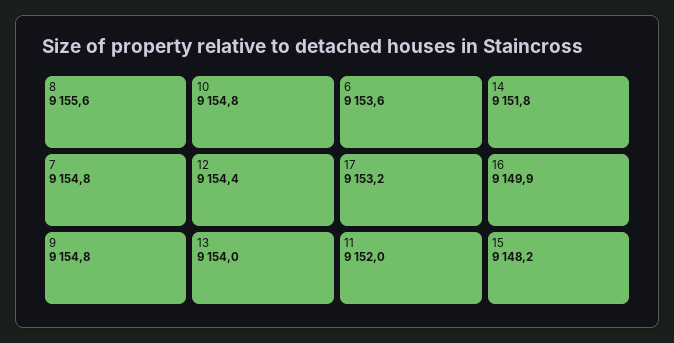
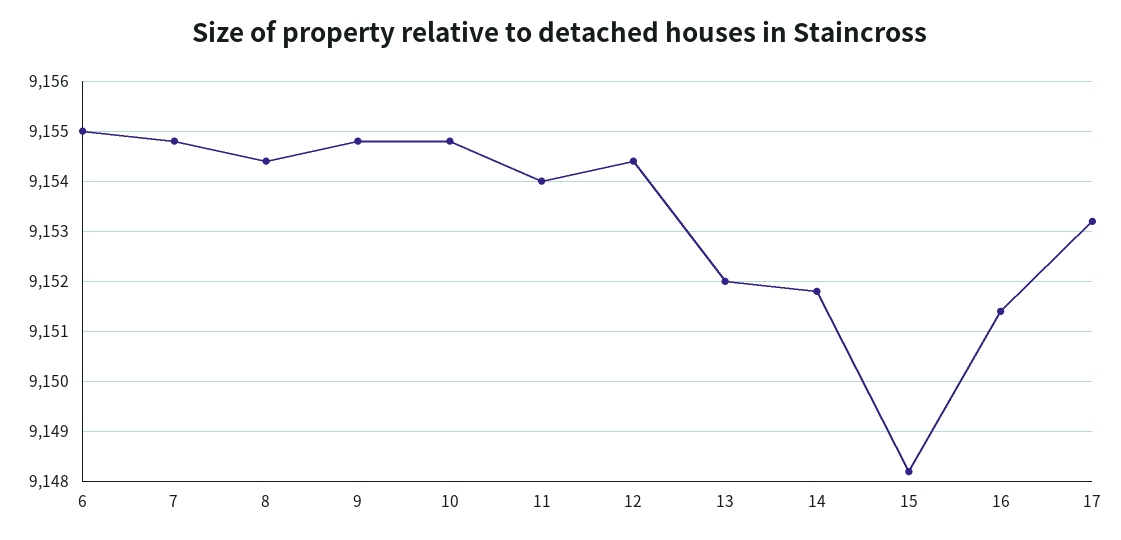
8: 9155.6 -> 9154.5
13: 9154 -> 9152
6: 9153.6 -> 9155
11: 9152 -> 9154
16: 9149.9 -> 9151.5

